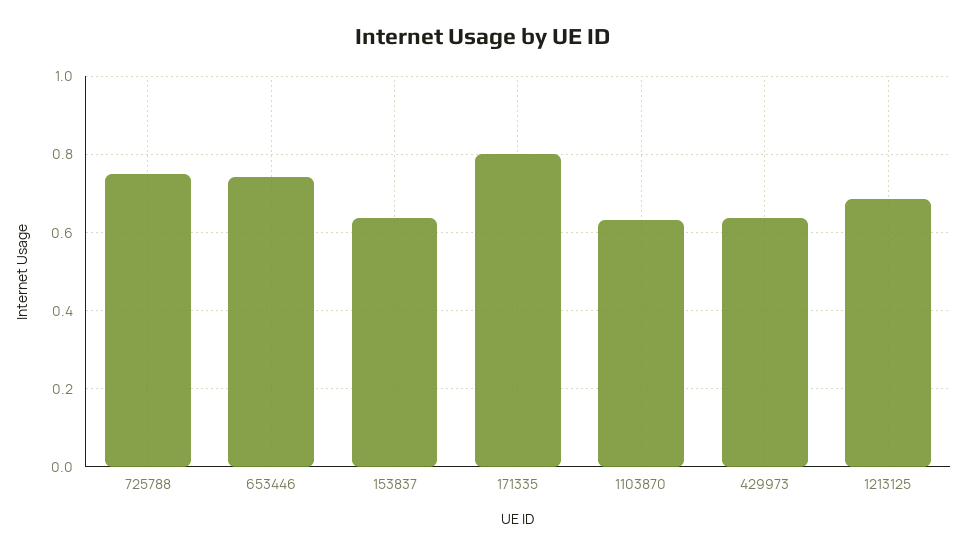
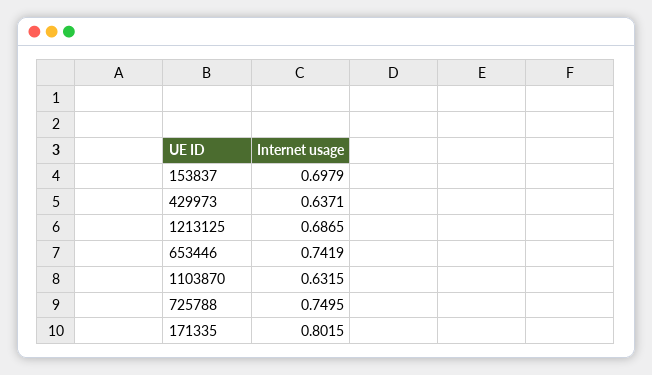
153837: 0.64 -> 0.6979

